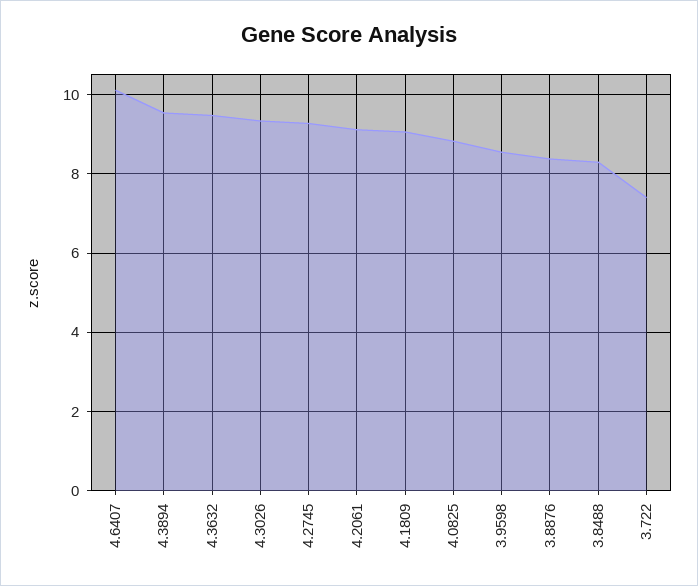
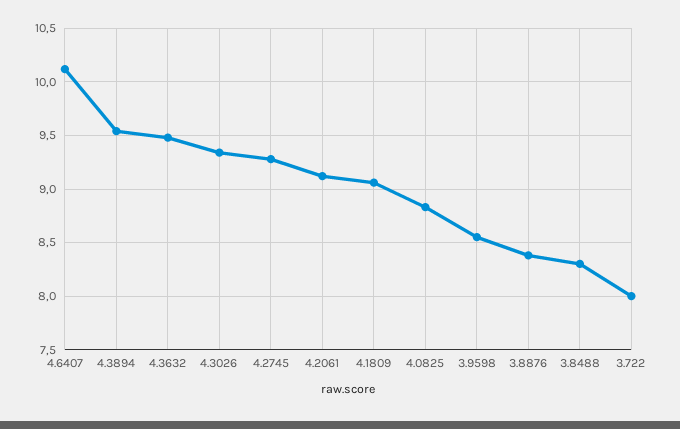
3.722: 7.4 -> 8

